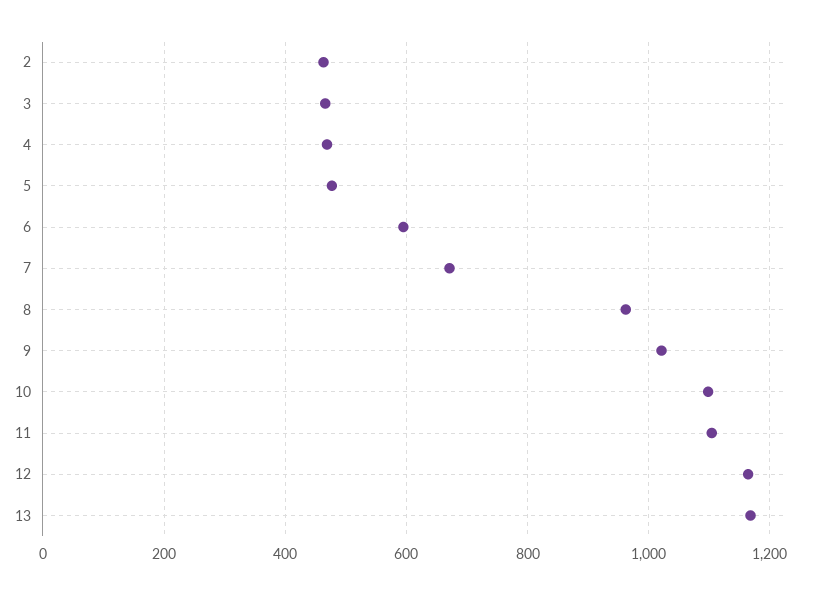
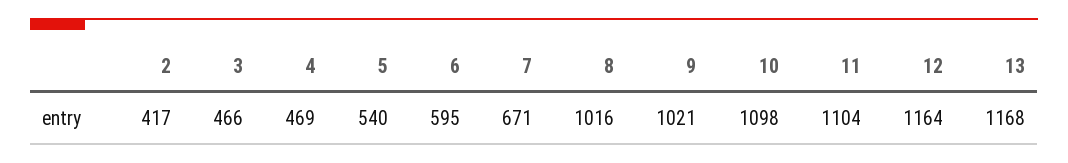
2: 460 -> 417
5: 480 -> 540
8: 960 -> 1016

